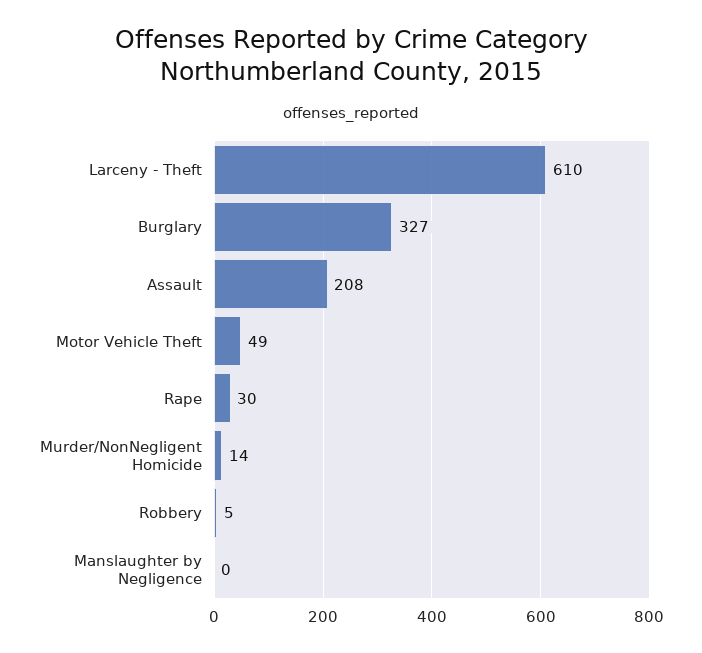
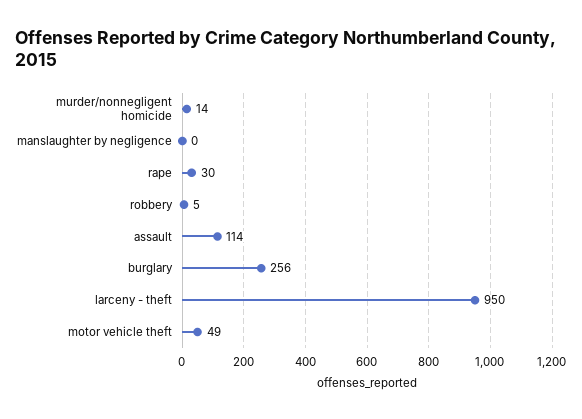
Larceny - Theft: 610 -> 950
Burglary: 327 -> 256
Assault: 208 -> 114

